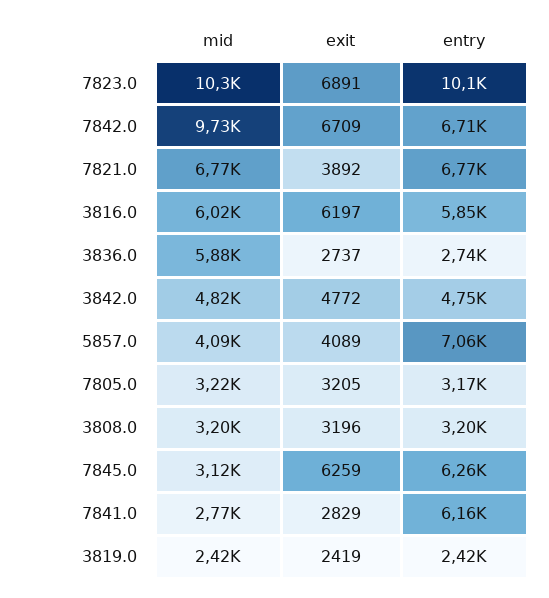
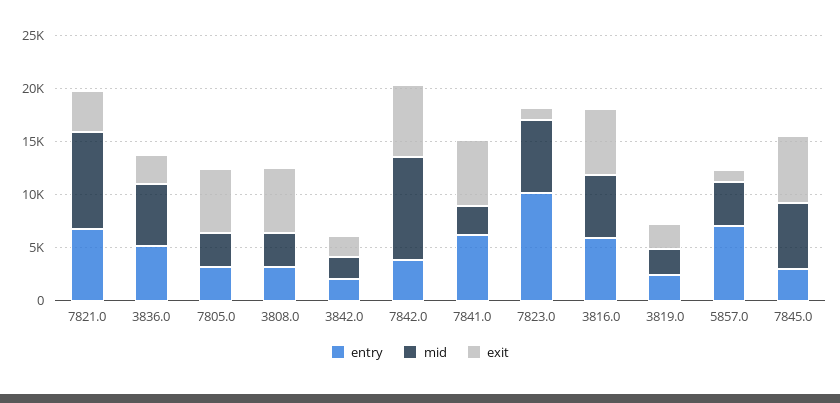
mid, 7823.0: 10300 -> 7000
exit, 7823.0: 6891 -> 1000
entry, 7842.0: 6710 -> 4000
mid, 7821.0: 6770 -> 9000
entry, 3836.0: 2740 -> 5000
mid, 3842.0: 4820 -> 2000
exit, 3842.0: 4772 -> 2000
entry, 3842.0: 4750 -> 2000
exit, 5857.0: 4089 -> 1000
exit, 7805.0: 3205 -> 6000
exit, 3808.0: 3196 -> 6000
mid, 7845.0: 3120 -> 6000
entry, 7845.0: 6260 -> 3000
exit, 7841.0: 2829 -> 6000

